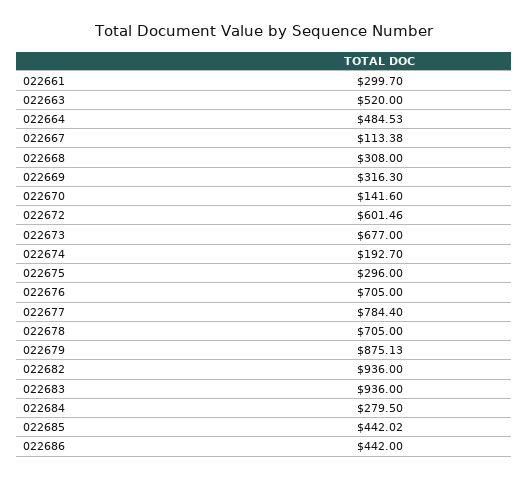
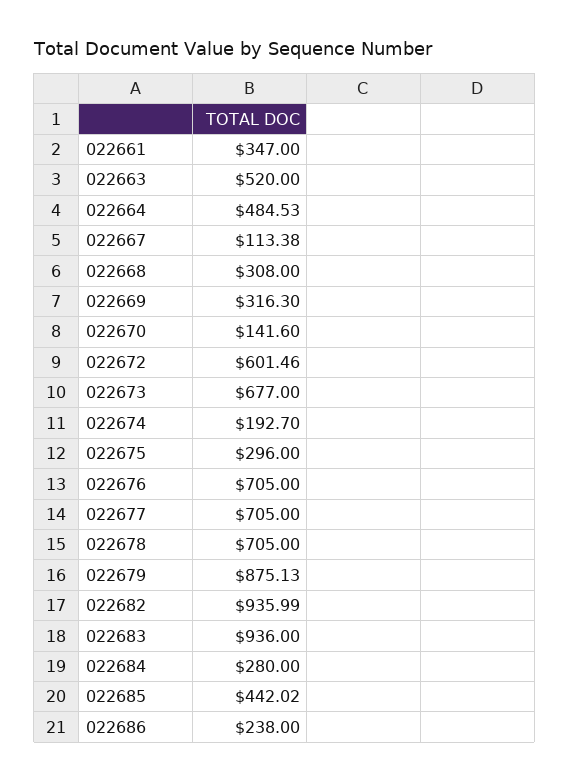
022661: 299.7 -> 347
022677: 784.4 -> 705
022682: 936 -> 935.99
022684: 279.5 -> 280
022686: 442 -> 238

